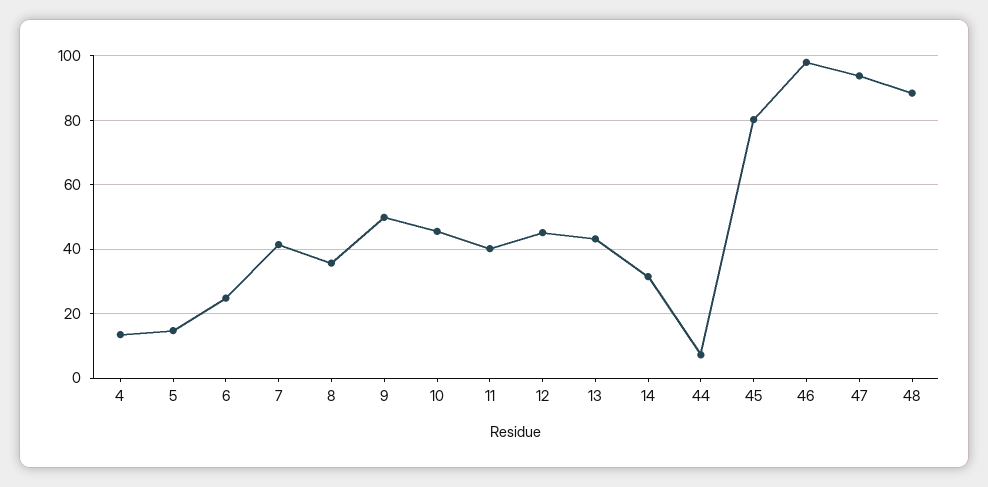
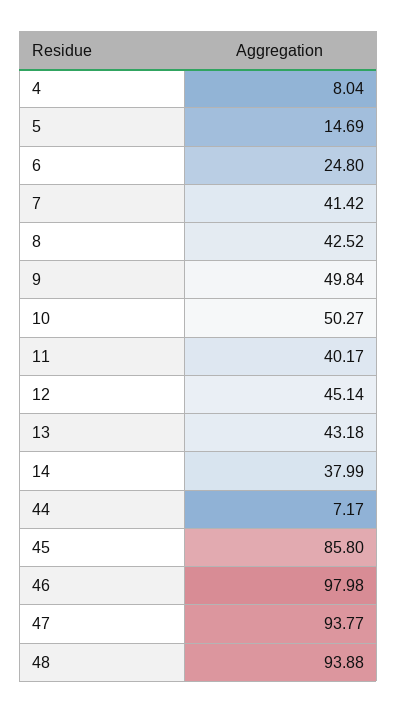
4: 14 -> 8.04
8: 36 -> 42.52
10: 46 -> 50.27
14: 32 -> 37.99
45: 80 -> 85.8
48: 88 -> 93.88

